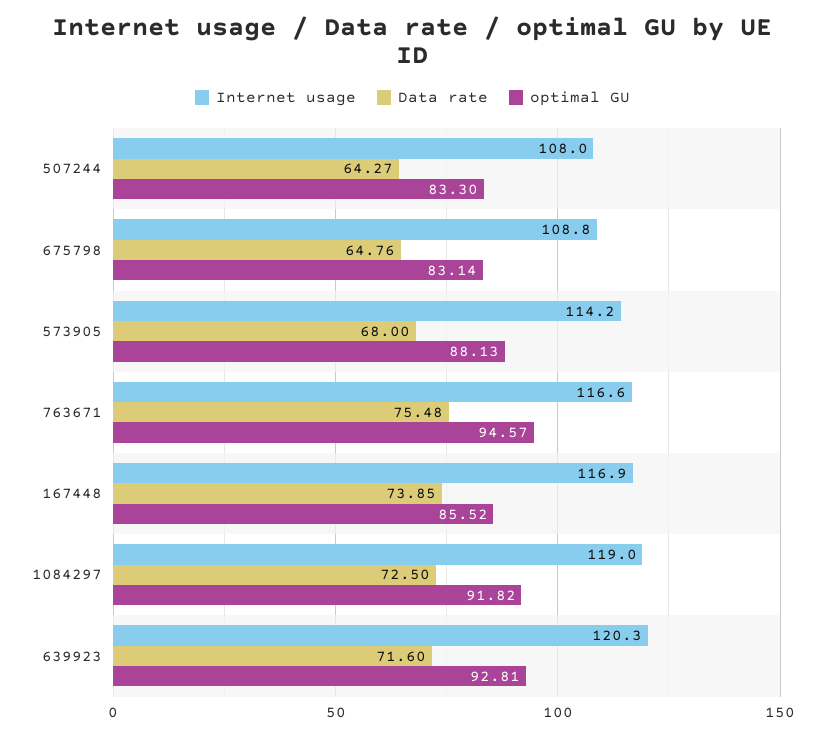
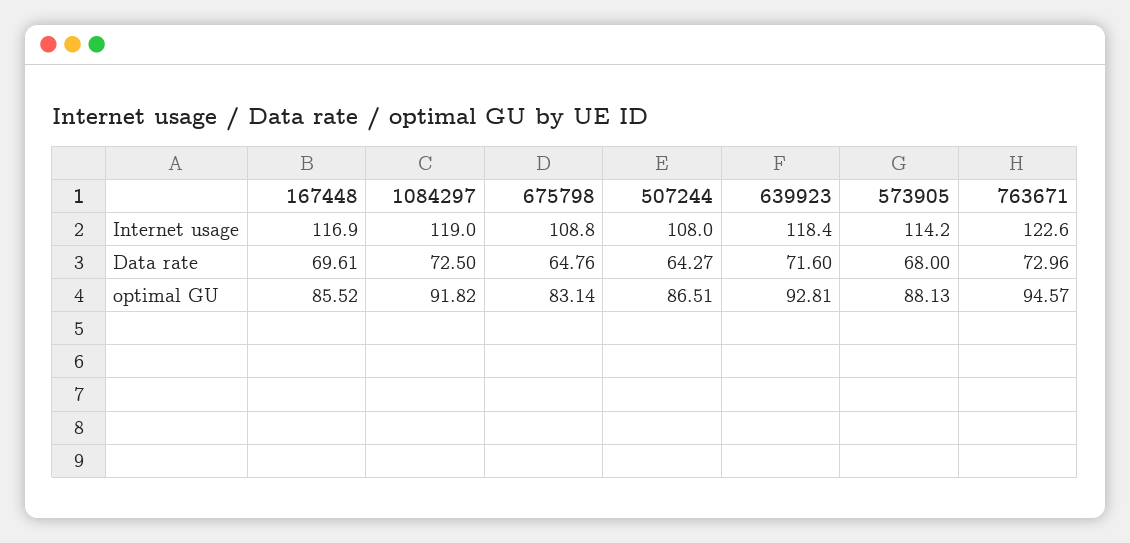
optimal GU, 507244: 83.3 -> 86.51
Internet usage, 763671: 116.6 -> 122.6
Data rate, 763671: 75.48 -> 72.96
Data rate, 167448: 73.85 -> 69.61
Internet usage, 639923: 120.3 -> 118.4

